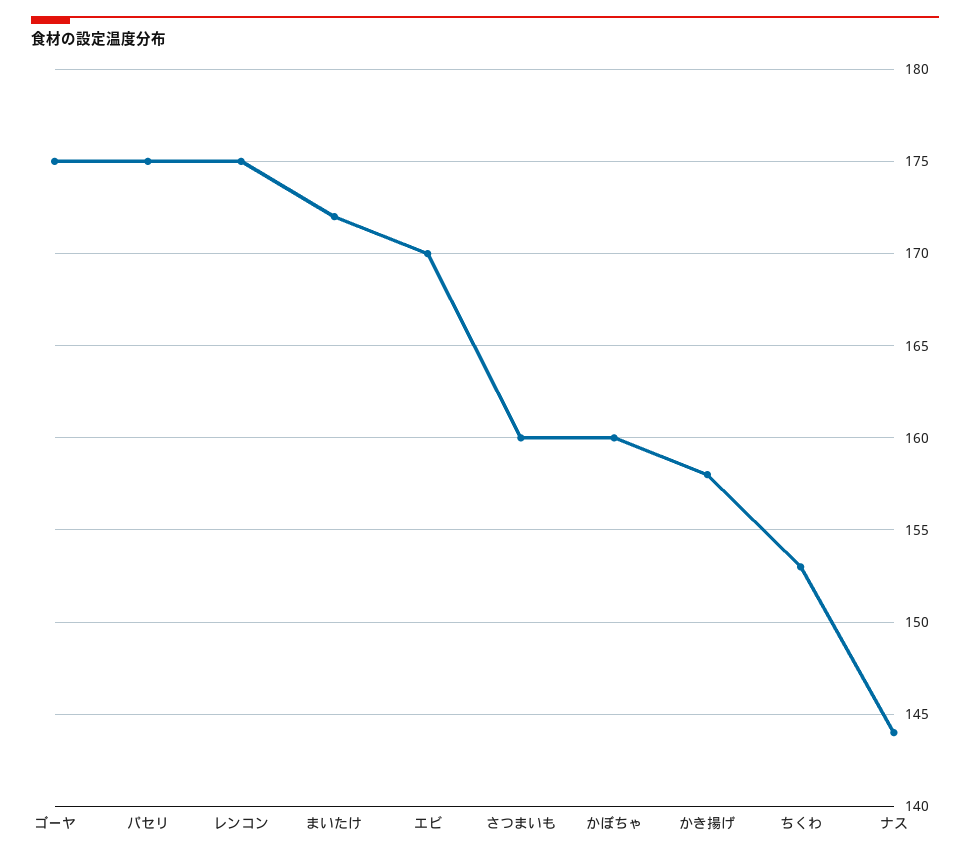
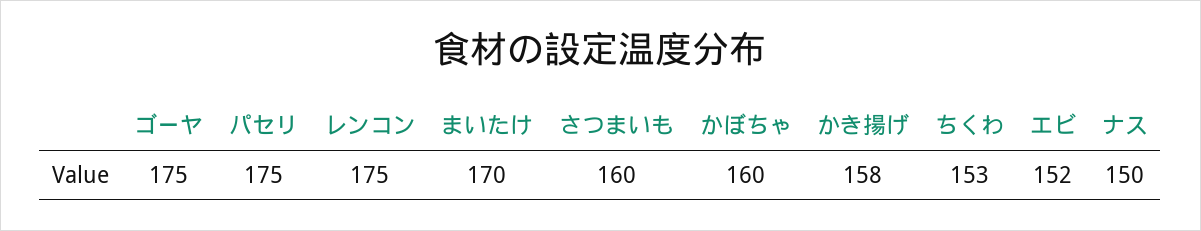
まいたけ: 172 -> 170
エビ: 170 -> 152
ナス: 144 -> 150

